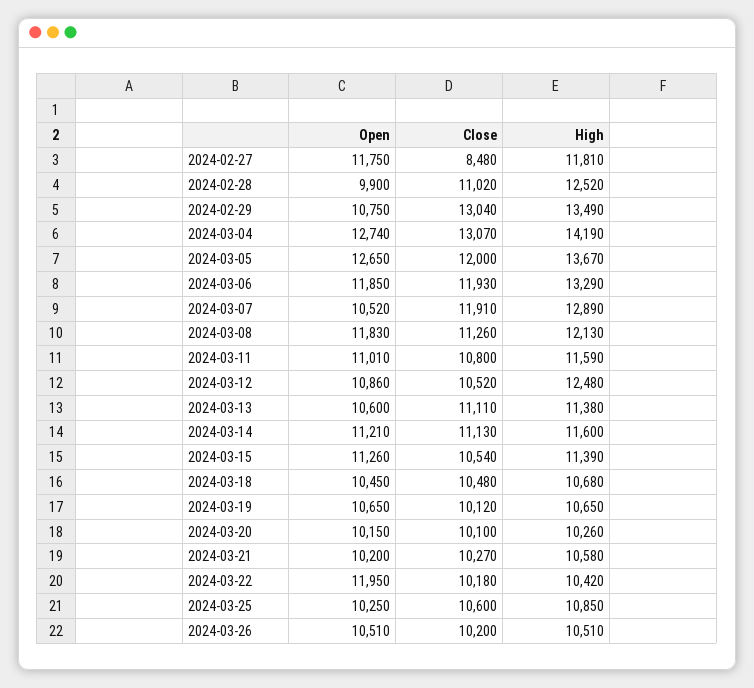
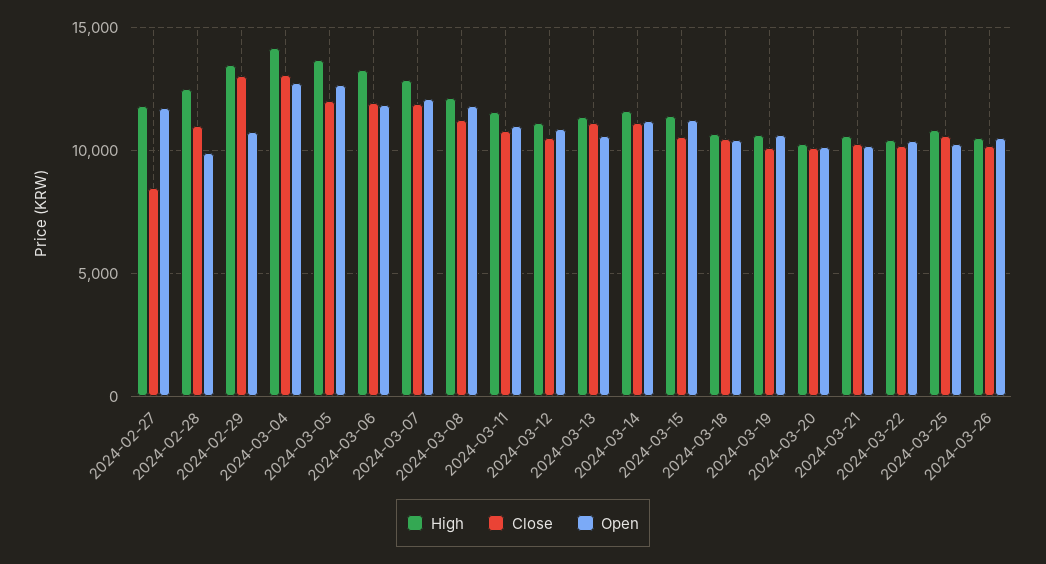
Open, 2024-03-07: 10520 -> 12000
High, 2024-03-12: 12480 -> 11000
Open, 2024-03-22: 11950 -> 10500

